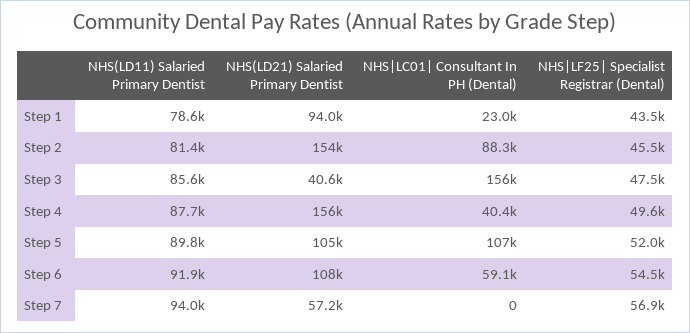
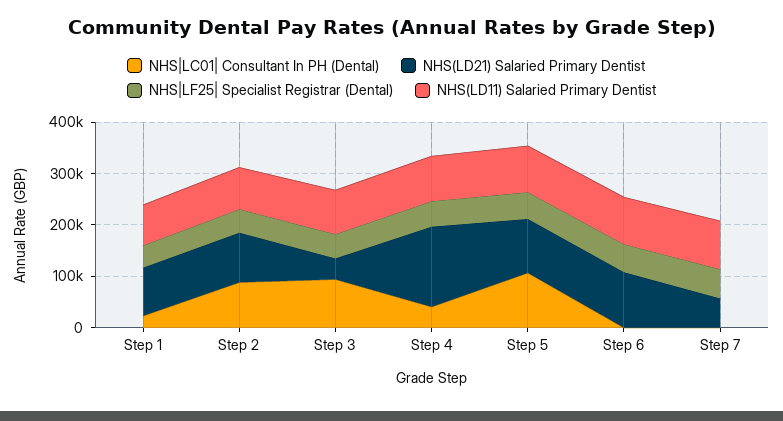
NHS(LD21) Salaried Primary Dentist, Step 2: 154000 -> 100000
NHS|LC01| Consultant In PH (Dental), Step 3: 156000 -> 100000
NHS|LC01| Consultant In PH (Dental), Step 6: 59100 -> 0

